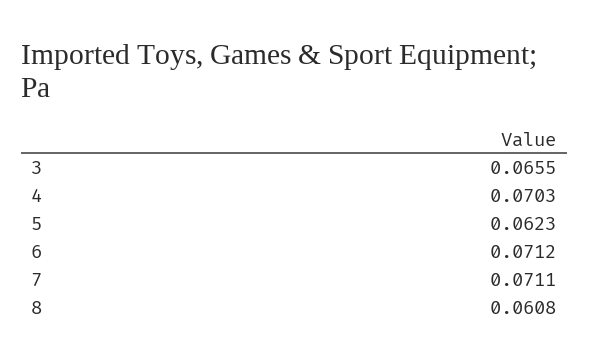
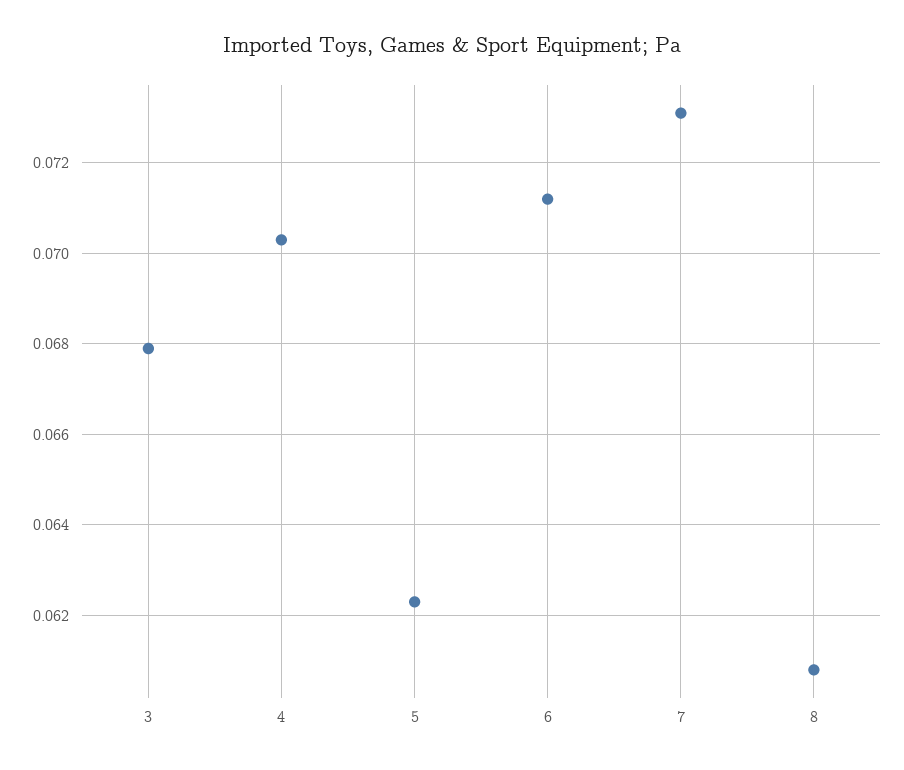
3: 0.0655 -> 0.068
7: 0.0711 -> 0.073

